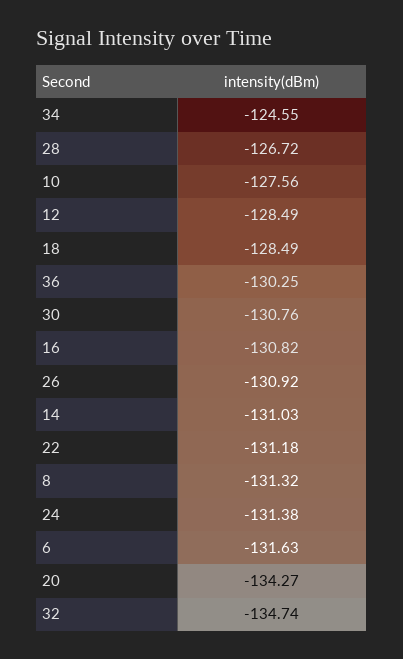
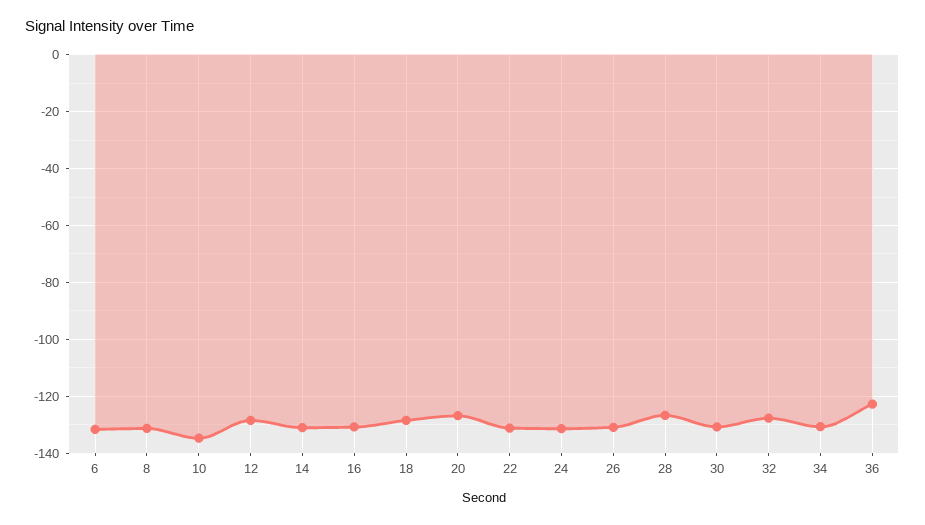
34: -124.55 -> -130
10: -127.56 -> -135
36: -130.25 -> -122.5
20: -134.27 -> -127.5
32: -134.74 -> -127.5

